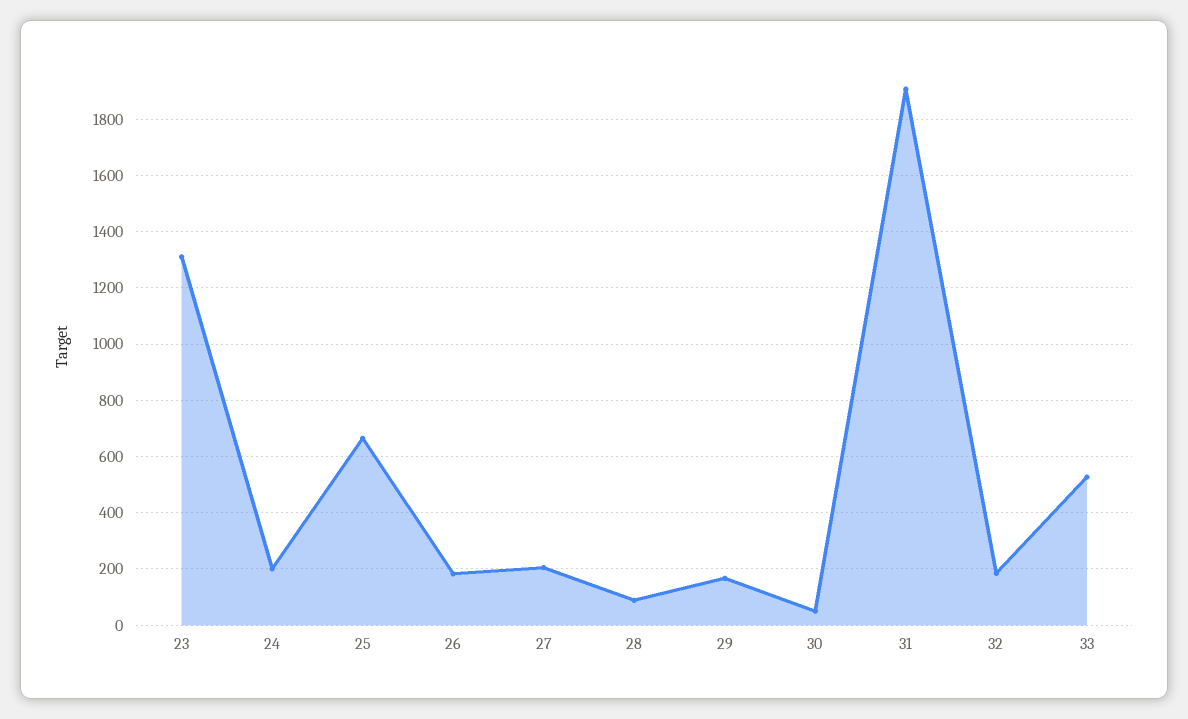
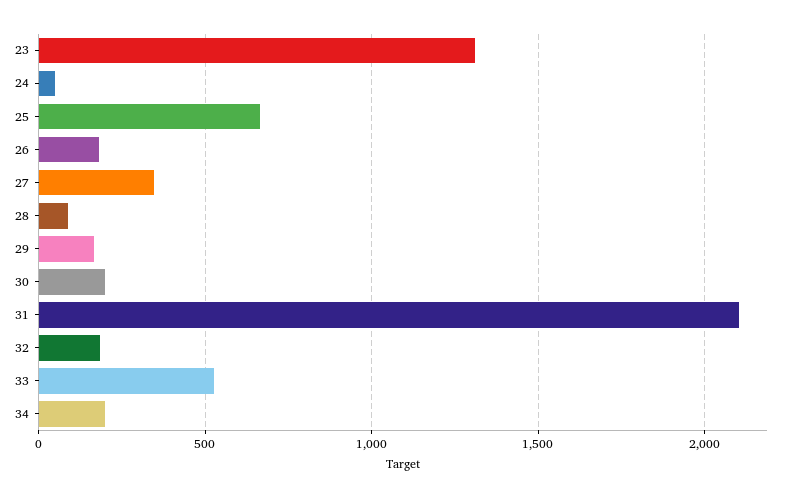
24: 200 -> 50
27: 200 -> 350
30: 50 -> 200
31: 1900 -> 2100
34: none -> 200

